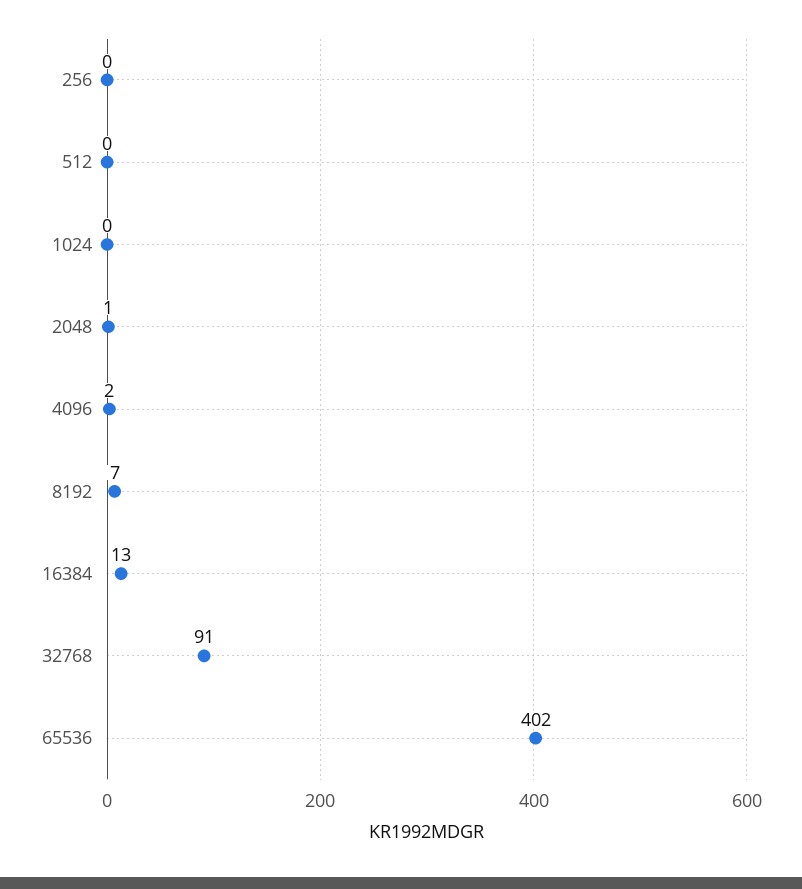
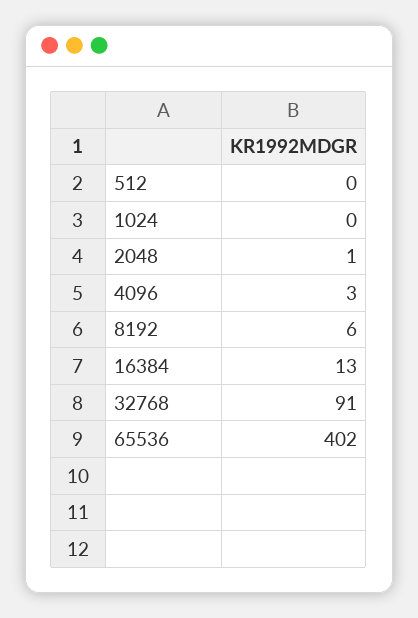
256: 0 -> none
4096: 2 -> 3
8192: 7 -> 6

